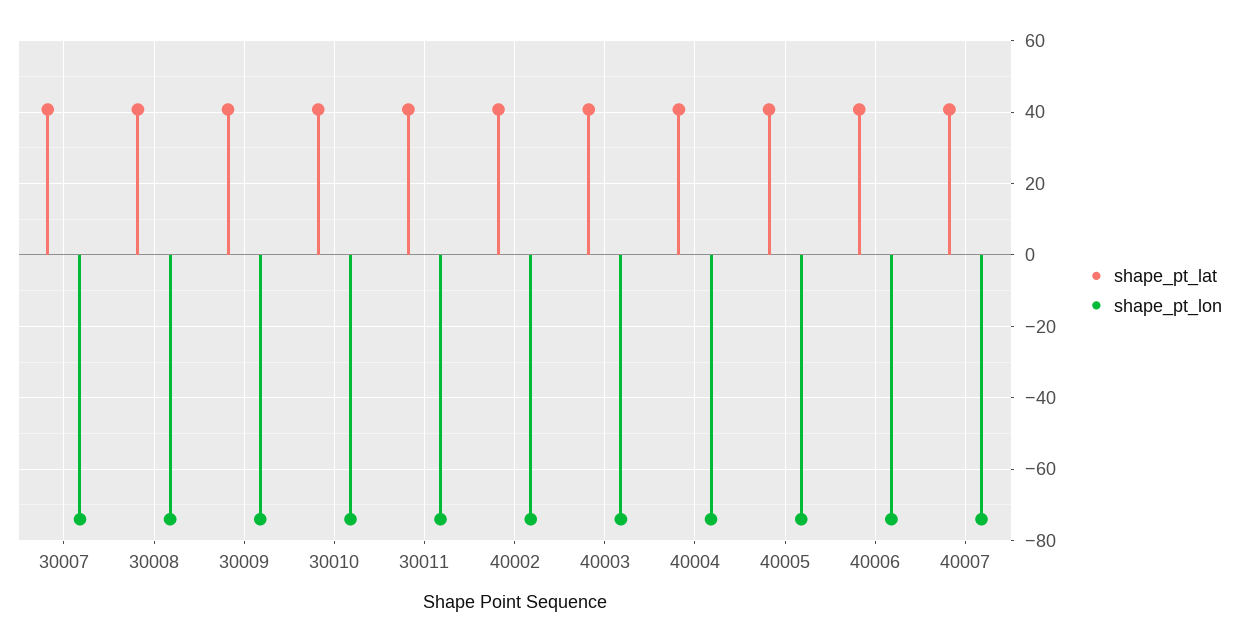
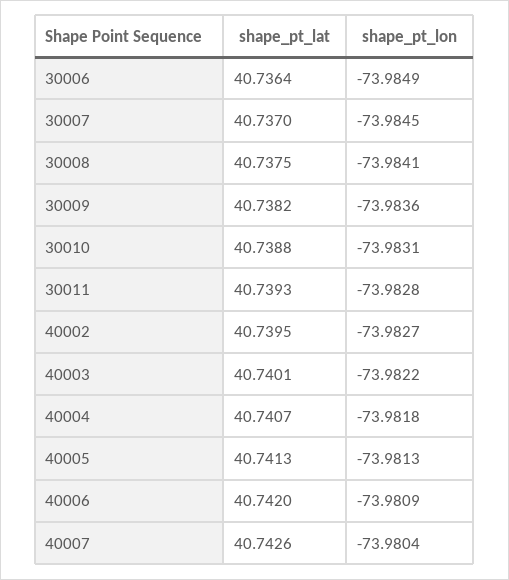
shape_pt_lat, 30006: none -> 40.7364
shape_pt_lon, 30006: none -> -73.9849

